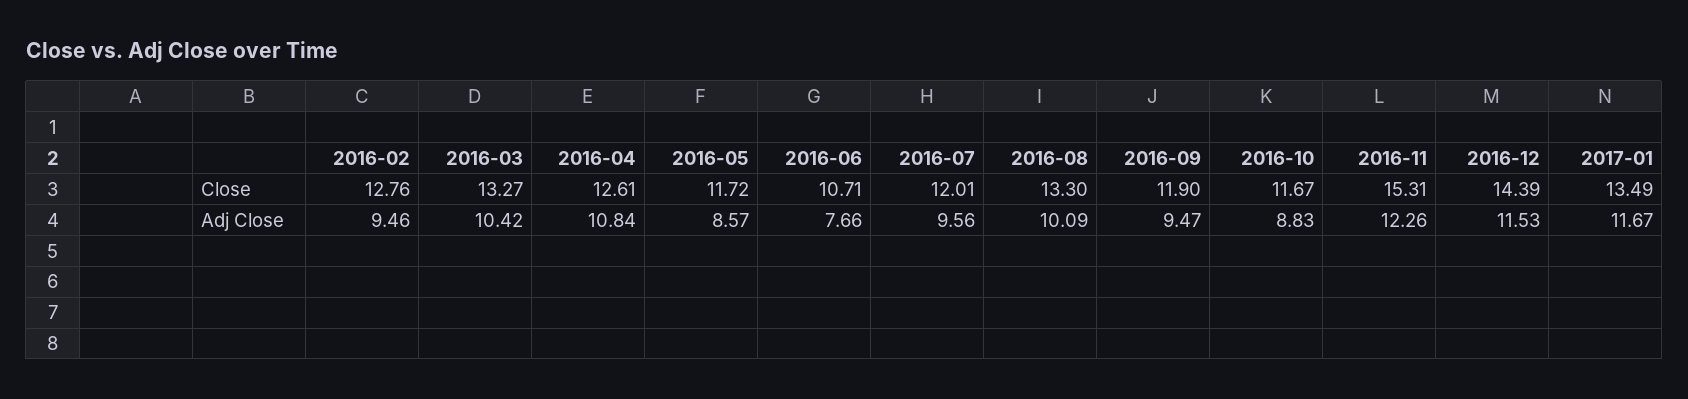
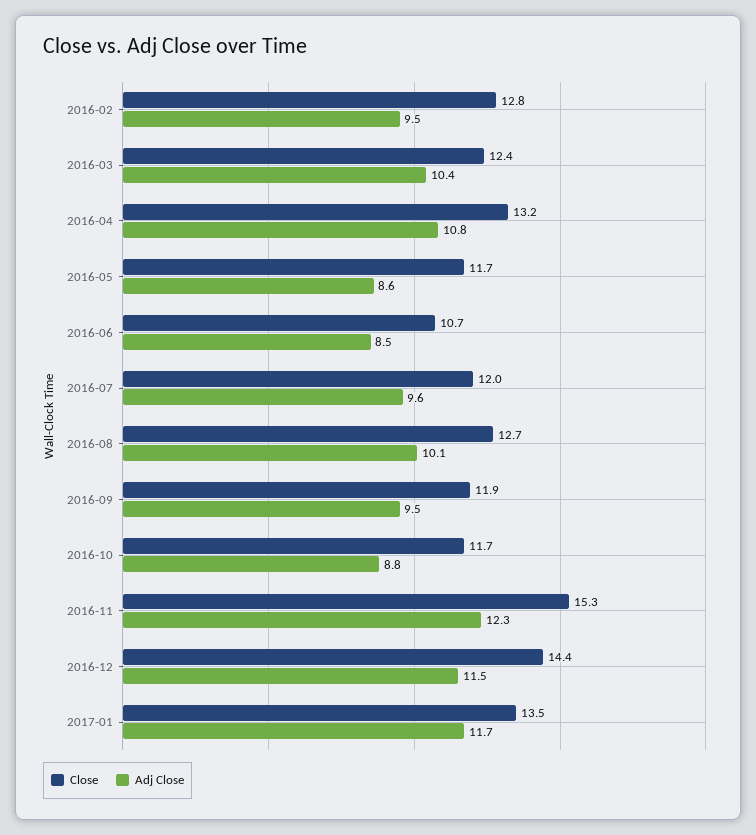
Close, 2016-03: 13.27 -> 12.4
Close, 2016-04: 12.61 -> 13.2
Close, 2016-08: 13.3 -> 12.7
Adj Close, 2016-06: 7.66 -> 8.5

